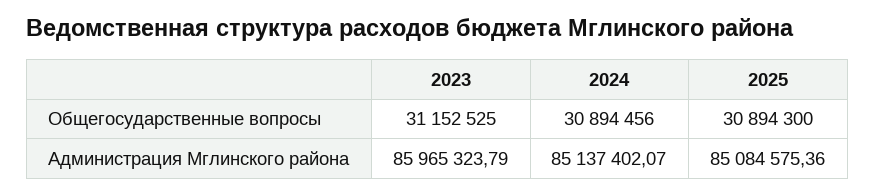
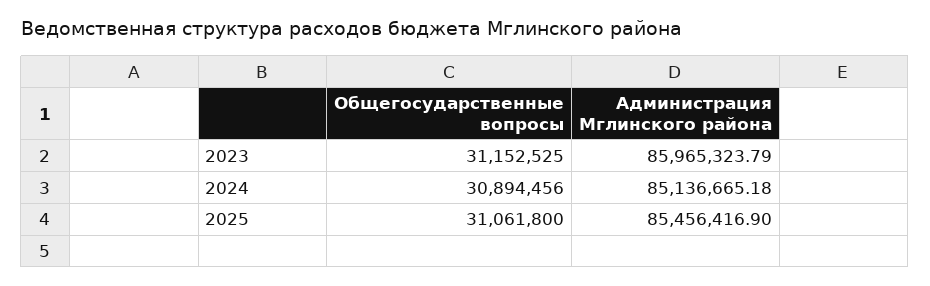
2025, Общегосударственные вопросы: 30894300 -> 31061800
2024, Администрация Мглинского района: 85137402.07 -> 85136665.18
2025, Администрация Мглинского района: 85084575.36 -> 85456416.9

